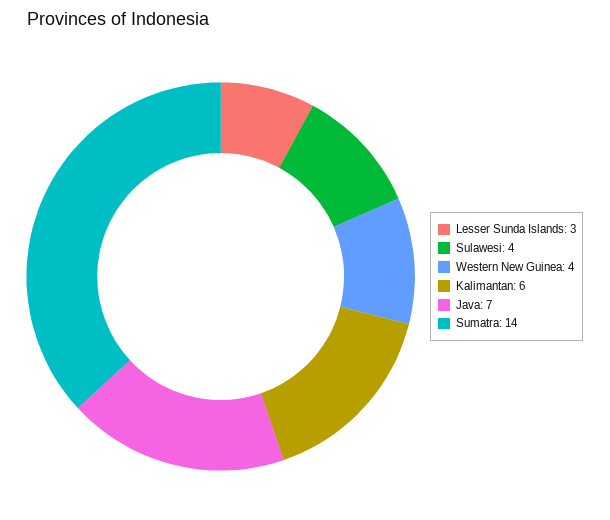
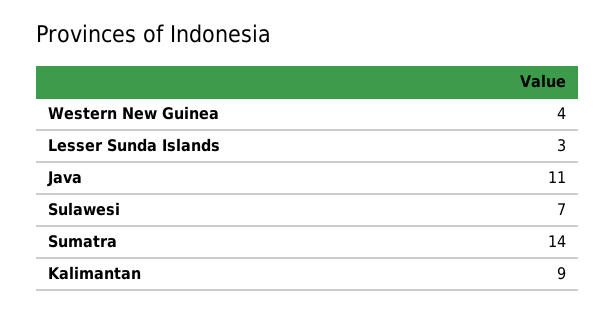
Sulawesi: 4 -> 7
Kalimantan: 6 -> 9
Java: 7 -> 11

